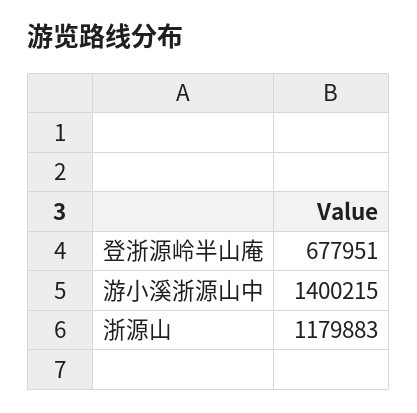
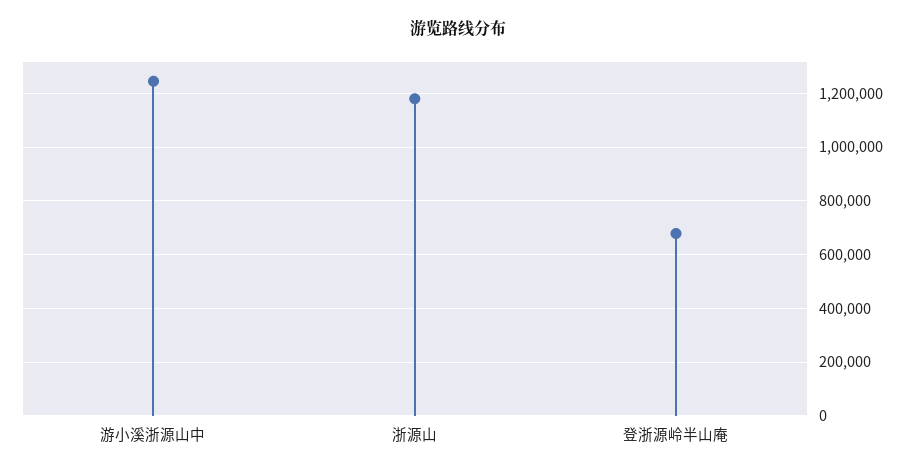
游小溪浙源山中: 1400215 -> 1250000

